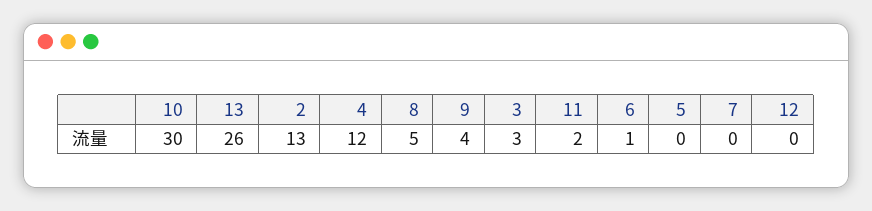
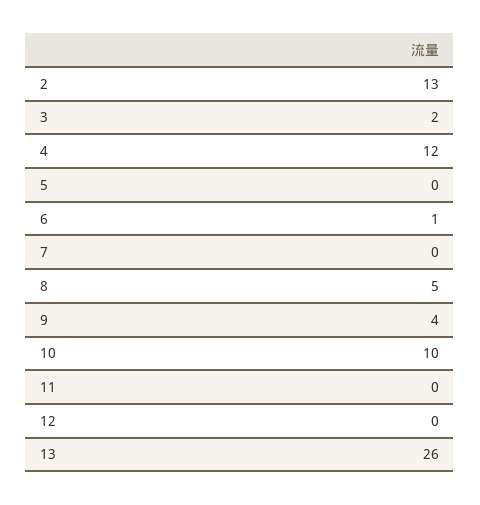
10: 30 -> 10
3: 3 -> 2
11: 2 -> 0

